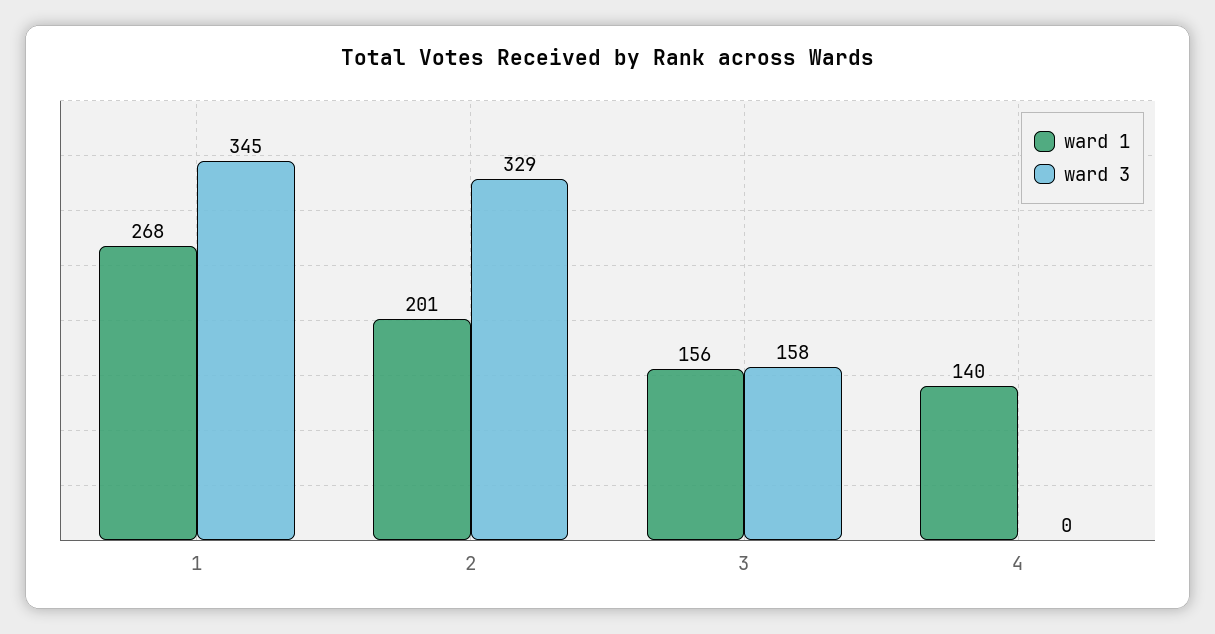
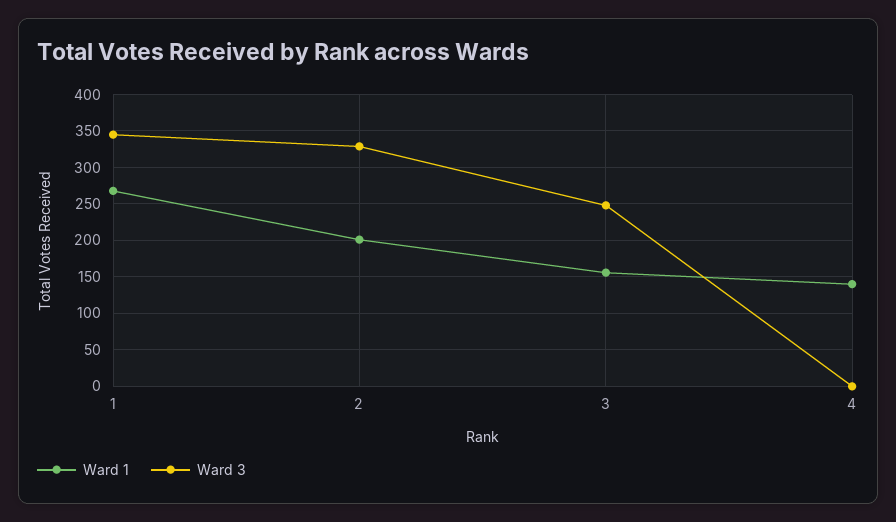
ward 3, 3: 158 -> 250

